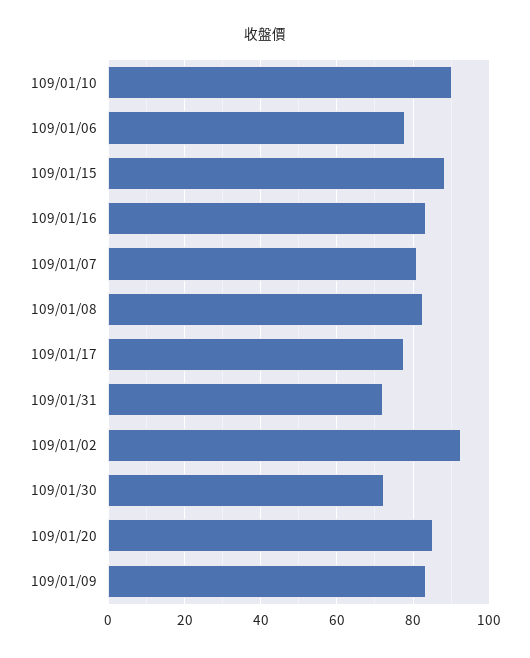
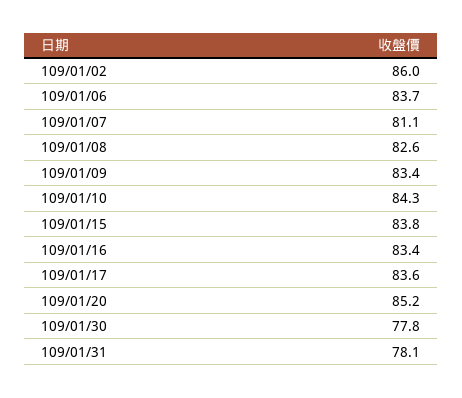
109/01/10: 90 -> 84.3
109/01/06: 78 -> 83.7
109/01/15: 88 -> 83.8
109/01/17: 78 -> 83.6
109/01/31: 72 -> 78.1
109/01/02: 92 -> 86
109/01/30: 72 -> 77.8

